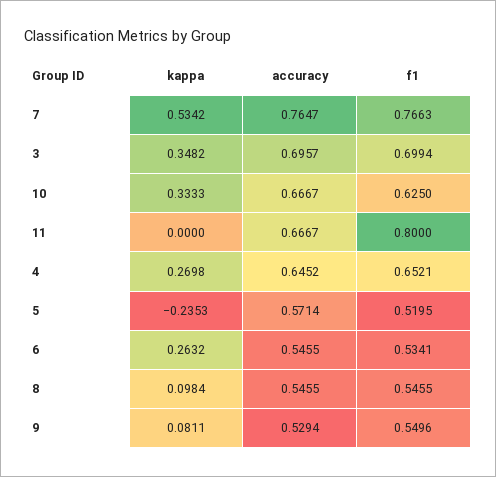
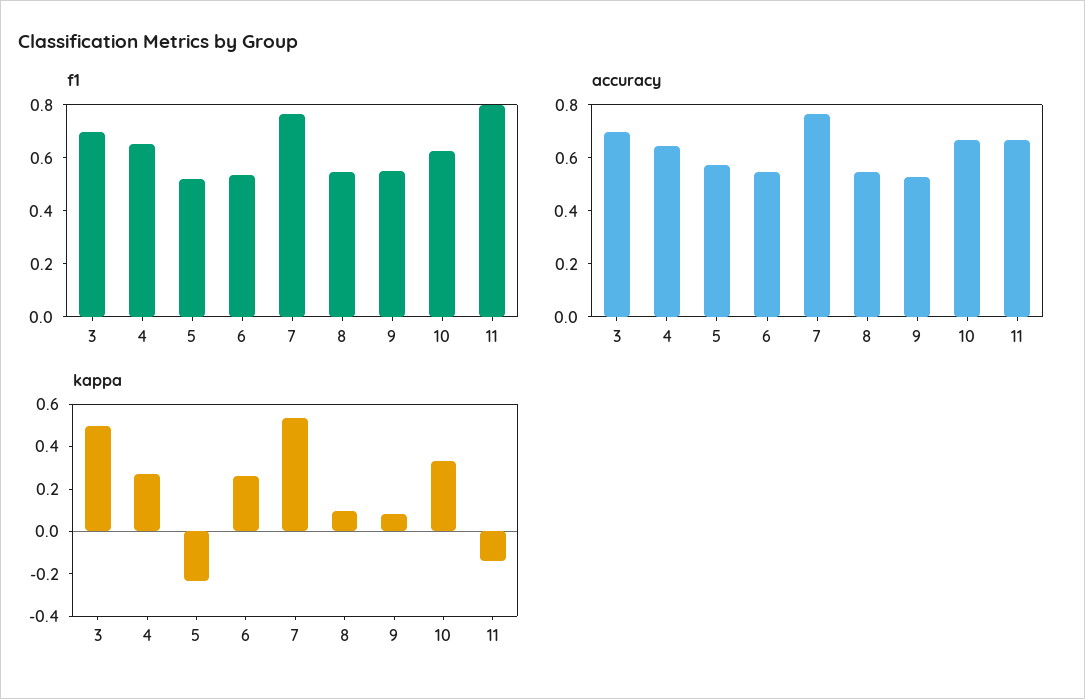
kappa, 3: 0.3482 -> 0.5
kappa, 11: 0 -> -0.15

